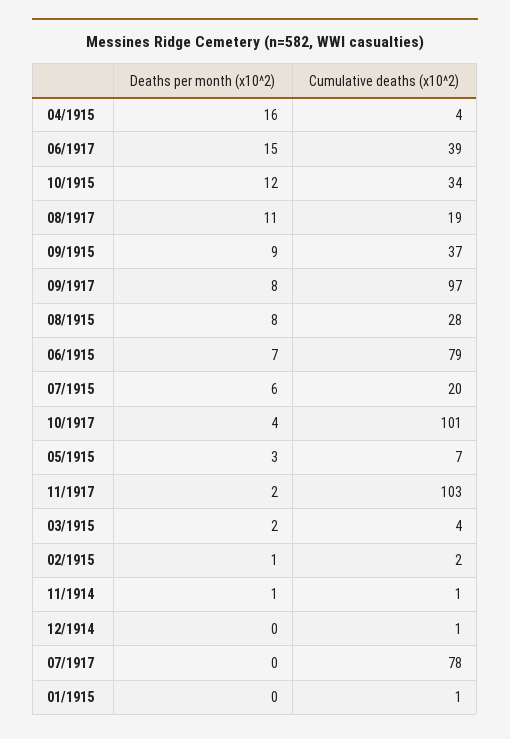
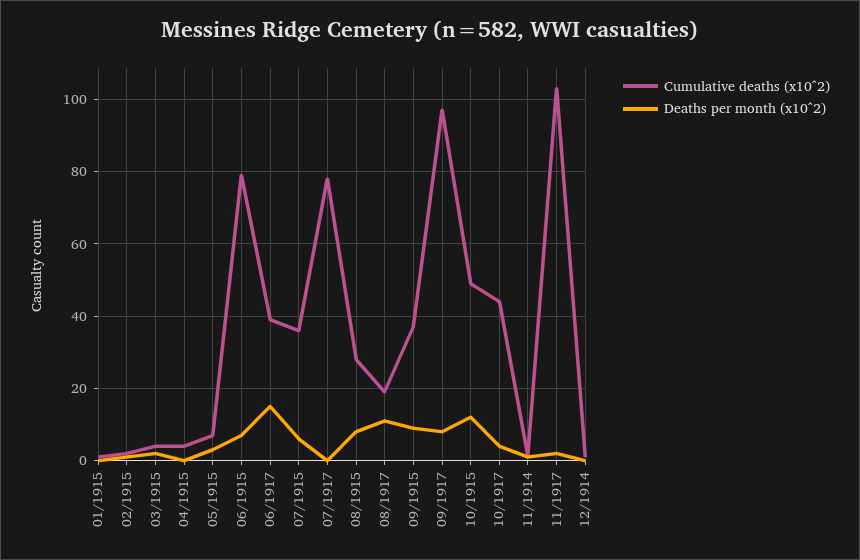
Deaths per month (x10^2), 04/1915: 16 -> 0
Cumulative deaths (x10^2), 10/1915: 34 -> 50
Cumulative deaths (x10^2), 07/1915: 20 -> 35
Cumulative deaths (x10^2), 10/1917: 101 -> 45

